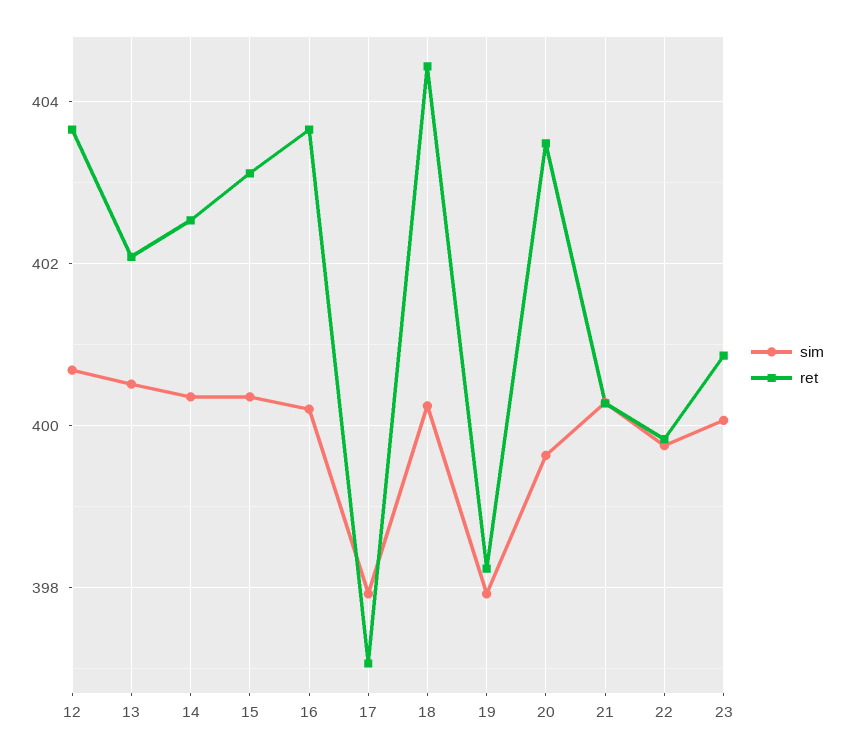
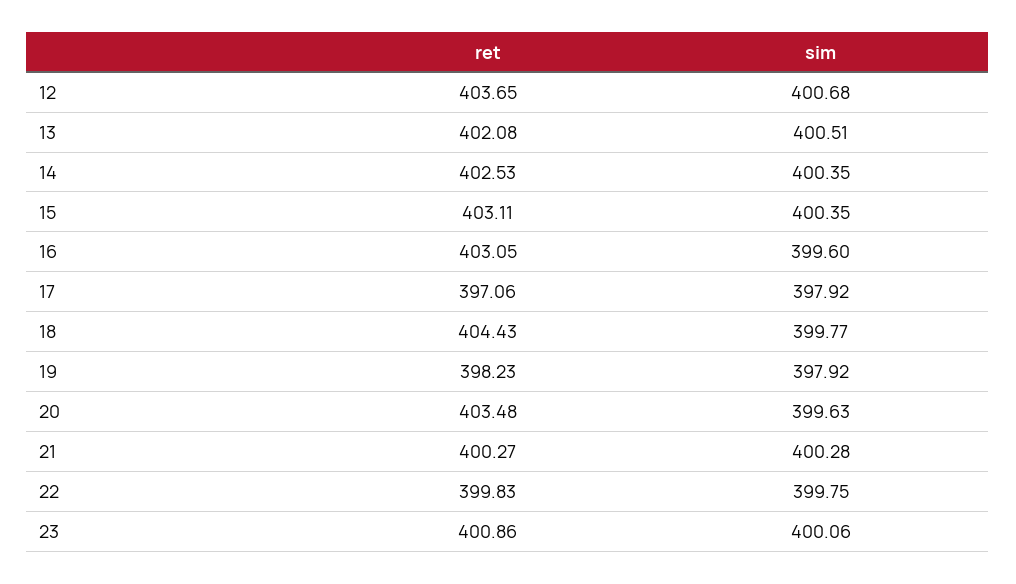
sim, 16: 400.2 -> 399.6
ret, 16: 403.6 -> 403.05
sim, 18: 400.2 -> 399.77

